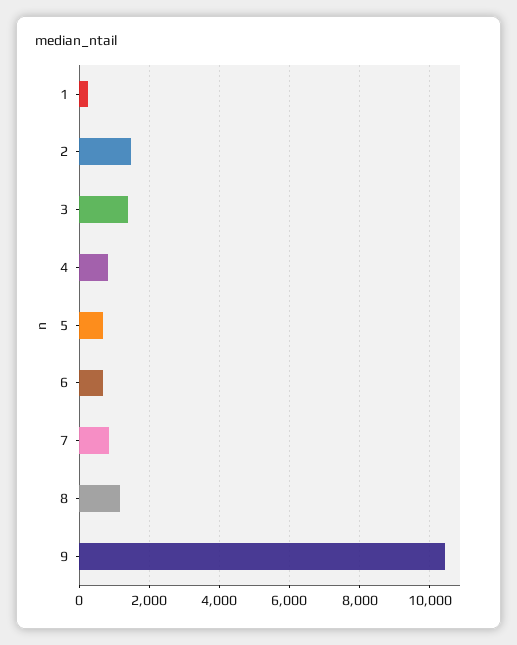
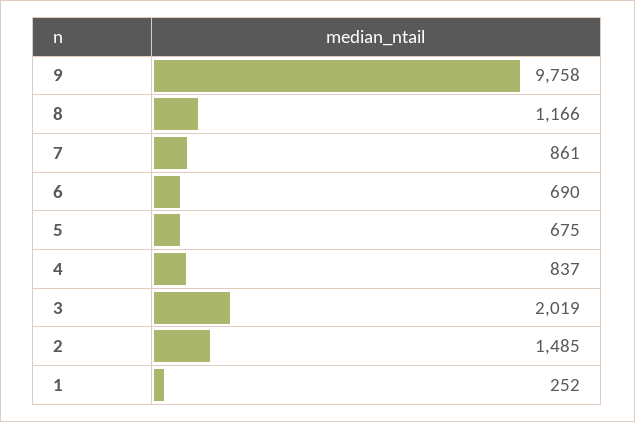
3: 1400 -> 2019
9: 10400 -> 9758

